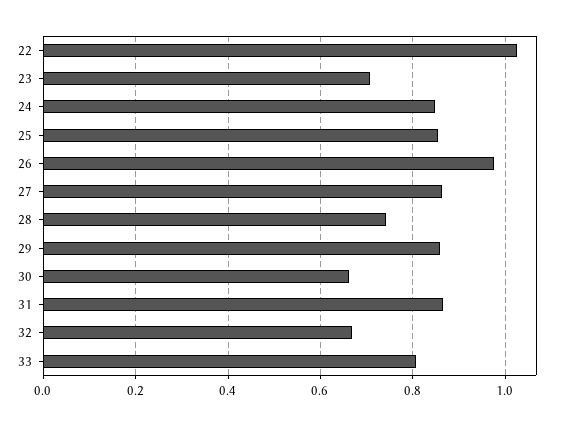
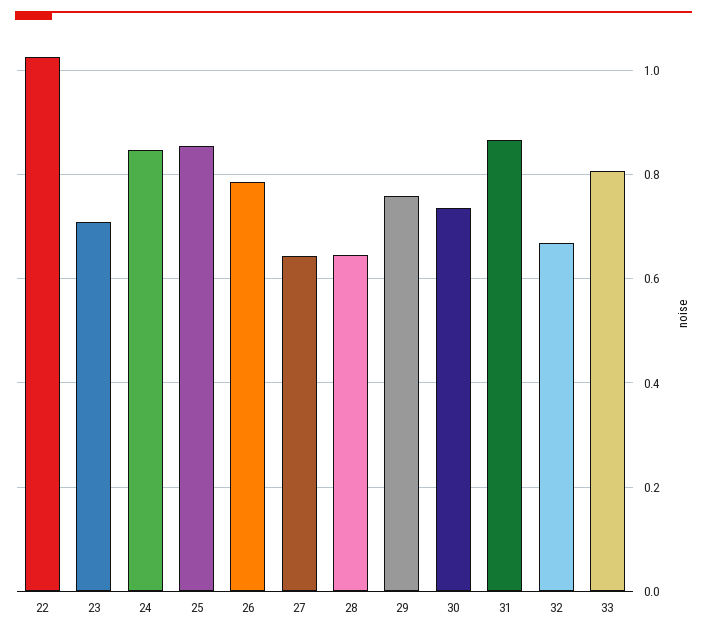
26: 0.98 -> 0.78
27: 0.86 -> 0.64
28: 0.74 -> 0.64
29: 0.86 -> 0.76
30: 0.66 -> 0.74

